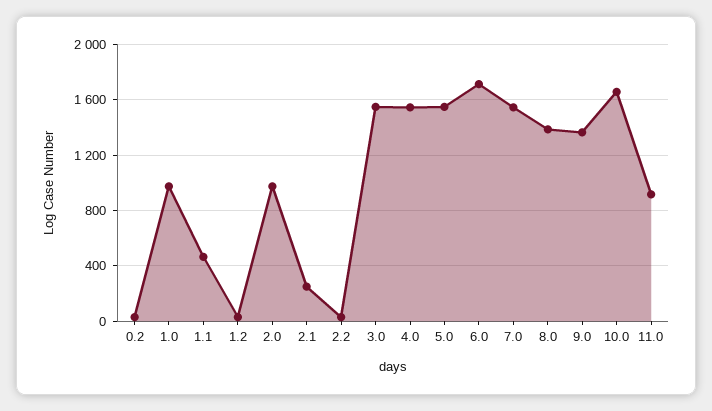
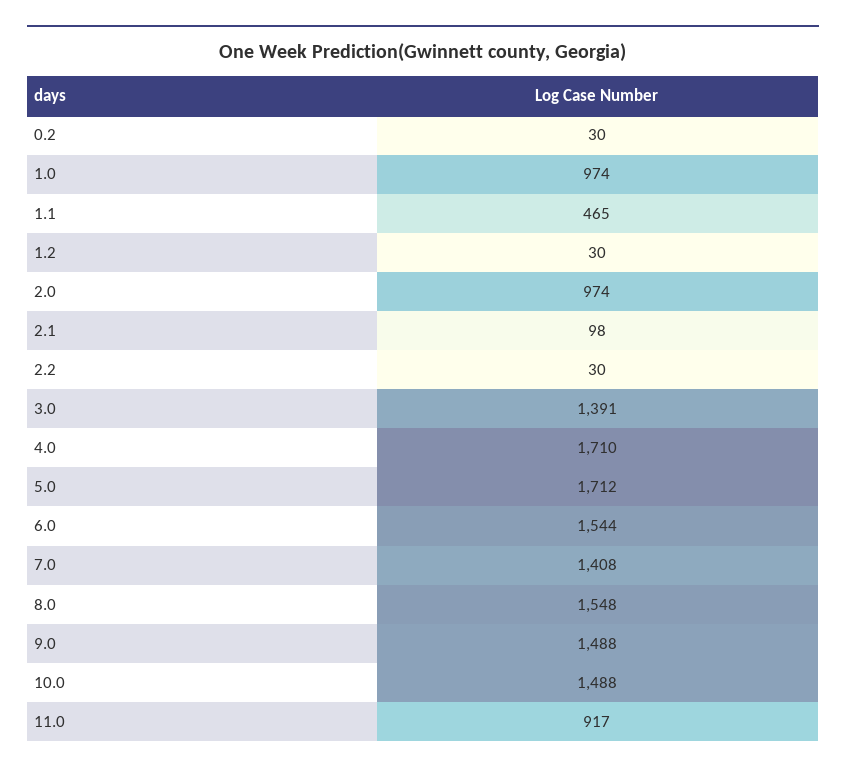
2.1: 250 -> 98
3.0: 1550 -> 1391
4.0: 1550 -> 1710
5.0: 1550 -> 1712
6.0: 1700 -> 1544
7.0: 1550 -> 1408
8.0: 1400 -> 1548
9.0: 1350 -> 1488
10.0: 1650 -> 1488

